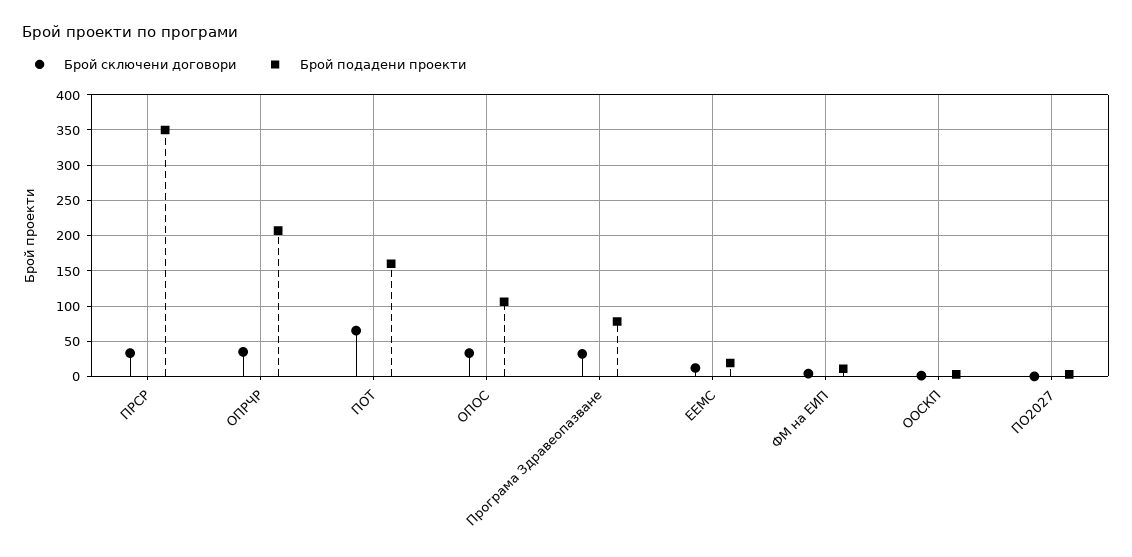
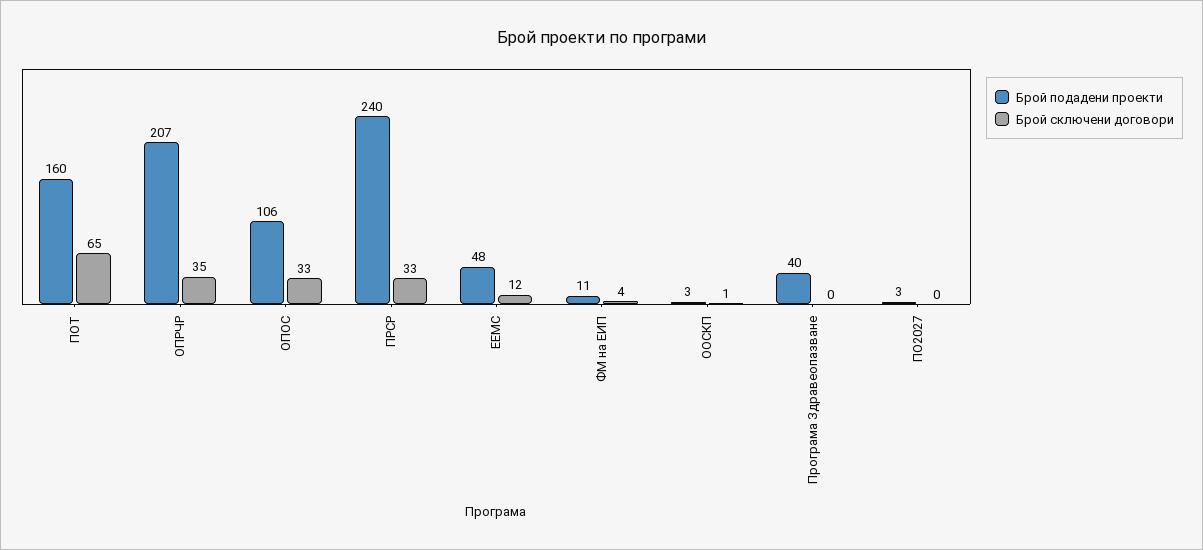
Брой подадени проекти, ПРСР: 350 -> 240
Брой сключени договори, Програма Здравеопазване: 30 -> 0
Брой подадени проекти, Програма Здравеопазване: 80 -> 40
Брой подадени проекти, ЕЕМС: 20 -> 48

